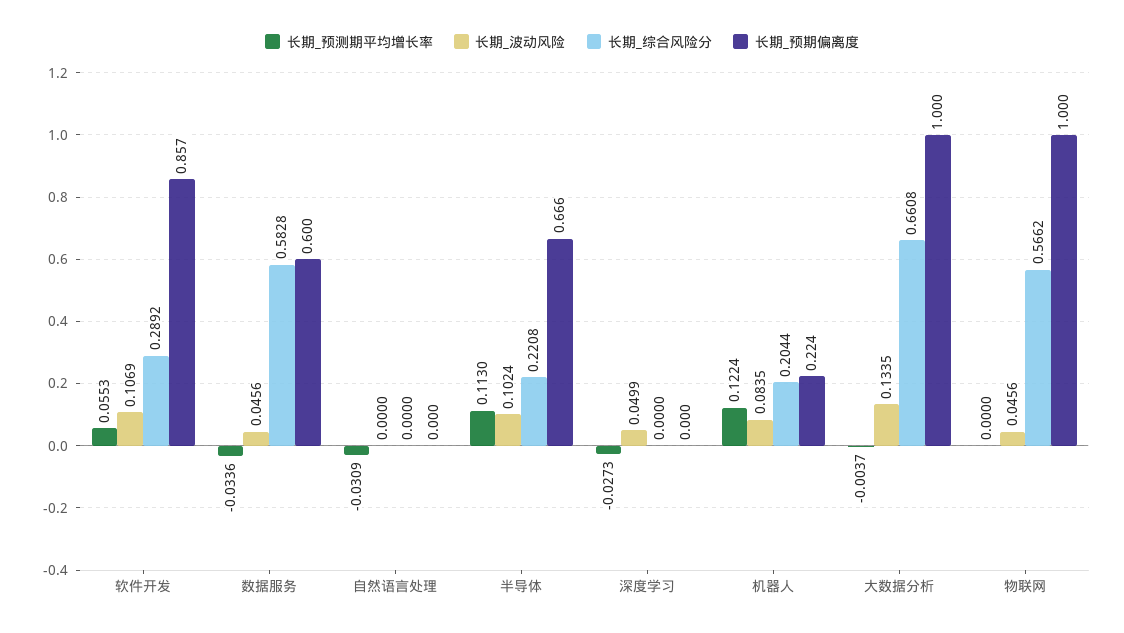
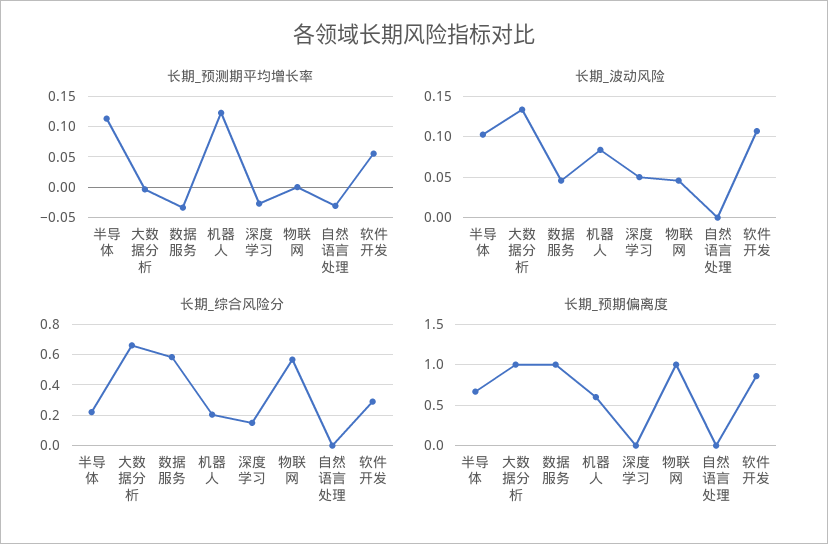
长期_预期偏离度, 数据服务: 0.6 -> 1
长期_综合风险分, 深度学习: 0 -> 0.15
长期_预期偏离度, 机器人: 0.224 -> 0.6

